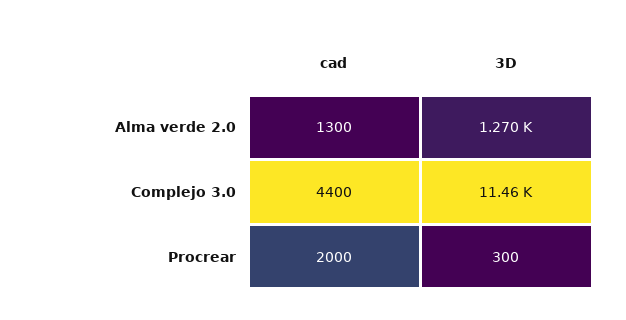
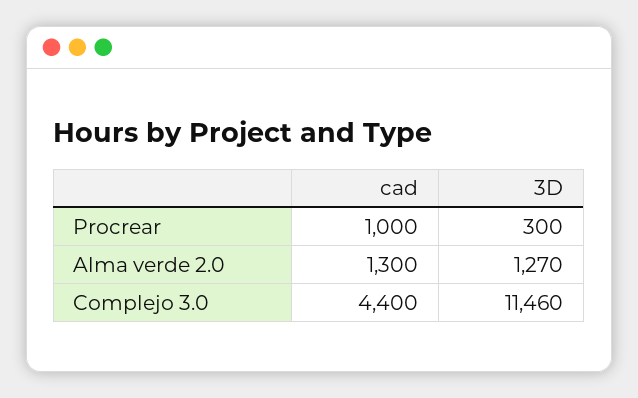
cad, Procrear: 2000 -> 1000

